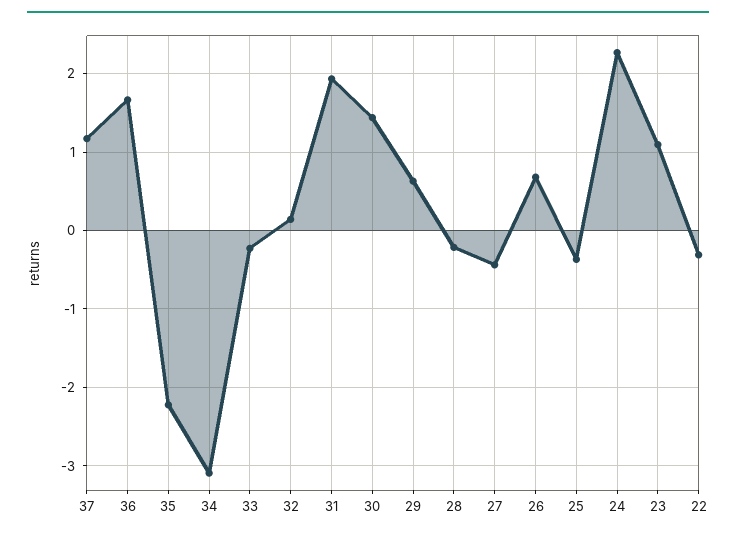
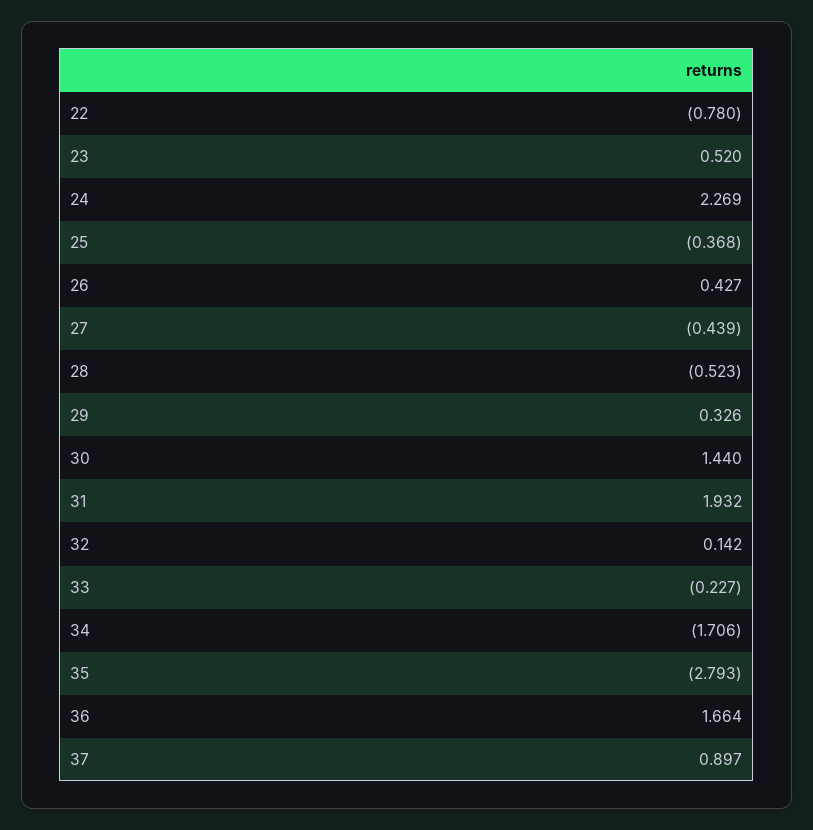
37: 1.2 -> 0.897
35: -2.2 -> -2.793
34: -3.1 -> -1.706
29: 0.6 -> 0.326
28: -0.2 -> -0.523
26: 0.7 -> 0.427
23: 1.1 -> 0.52
22: -0.3 -> -0.78

